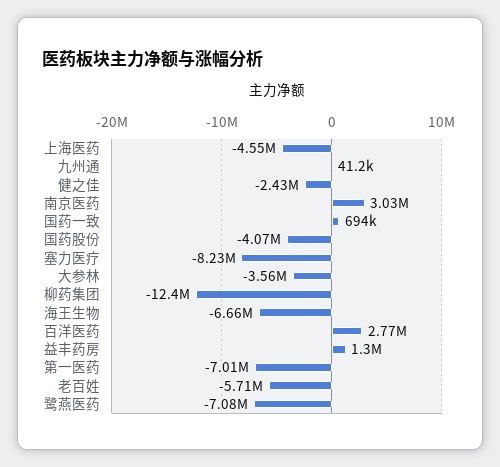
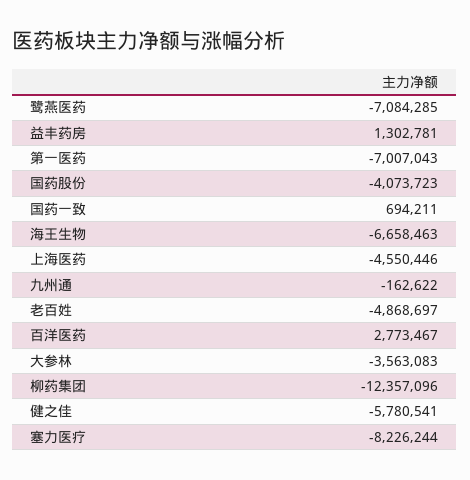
九州通: 41200 -> -162622
健之佳: -2430000 -> -5780541
南京医药: 3030000 -> none
老百姓: -5710000 -> -4868697

